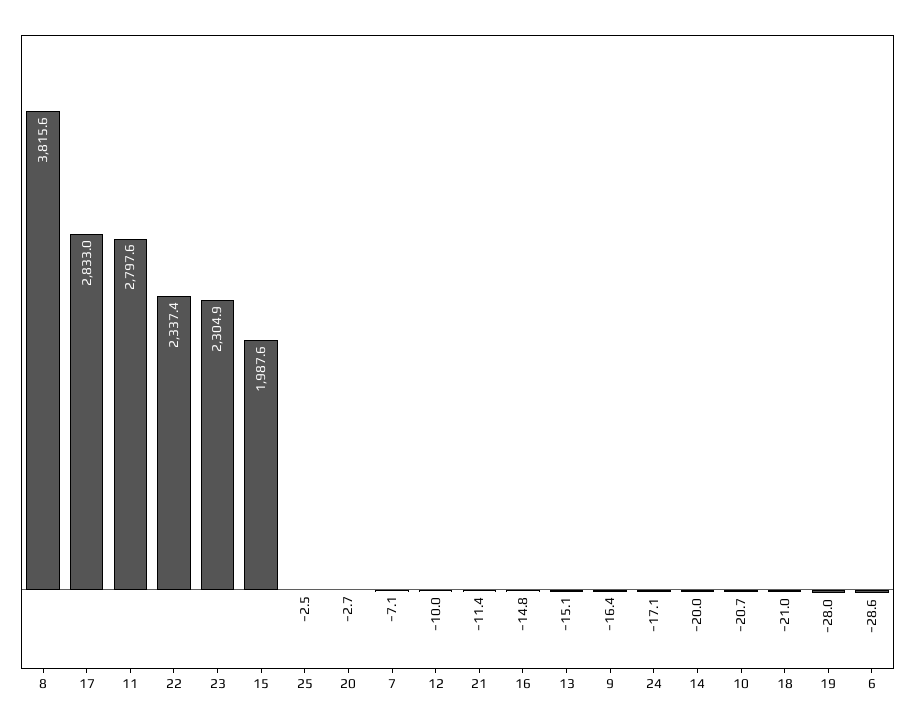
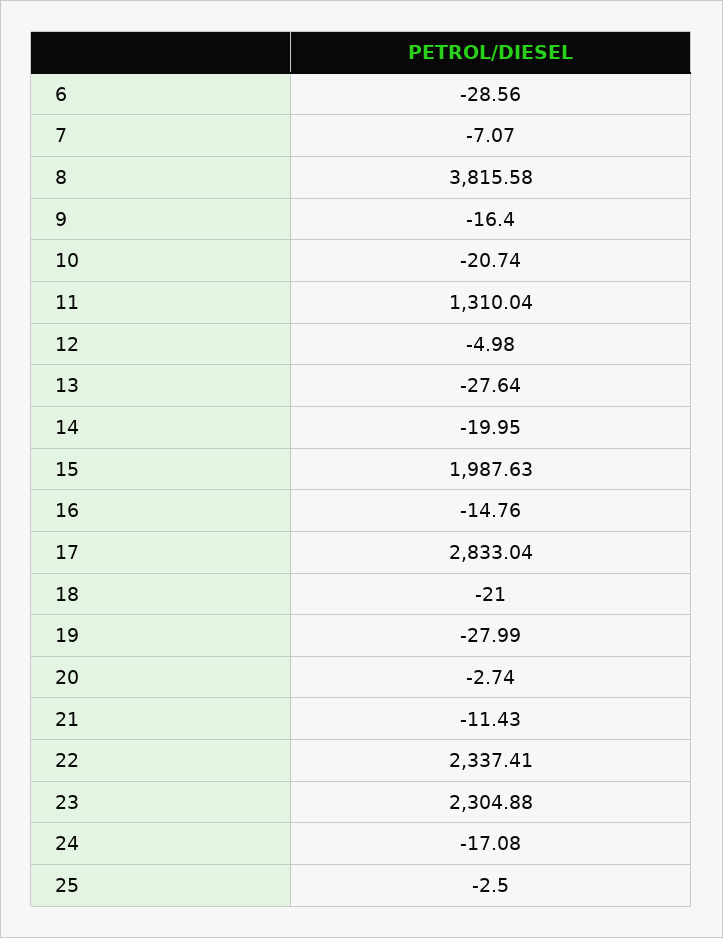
11: 2797.6 -> 1310.04
12: -10 -> -4.98
13: -15.1 -> -27.64

